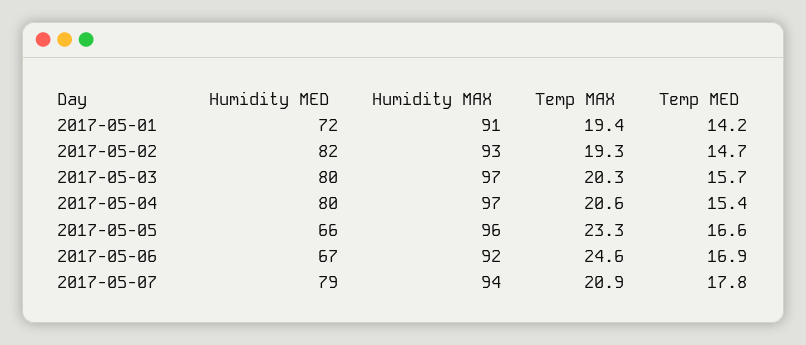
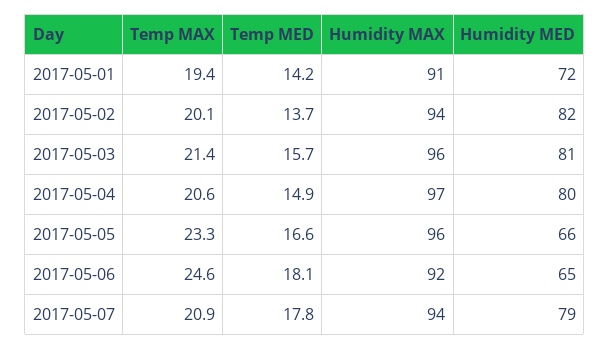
Humidity MAX, 2017-05-02: 93 -> 94
Temp MAX, 2017-05-02: 19.3 -> 20.1
Temp MED, 2017-05-02: 14.7 -> 13.7
Humidity MED, 2017-05-03: 80 -> 81
Humidity MAX, 2017-05-03: 97 -> 96
Temp MAX, 2017-05-03: 20.3 -> 21.4
Temp MED, 2017-05-04: 15.4 -> 14.9
Humidity MED, 2017-05-06: 67 -> 65
Temp MED, 2017-05-06: 16.9 -> 18.1

